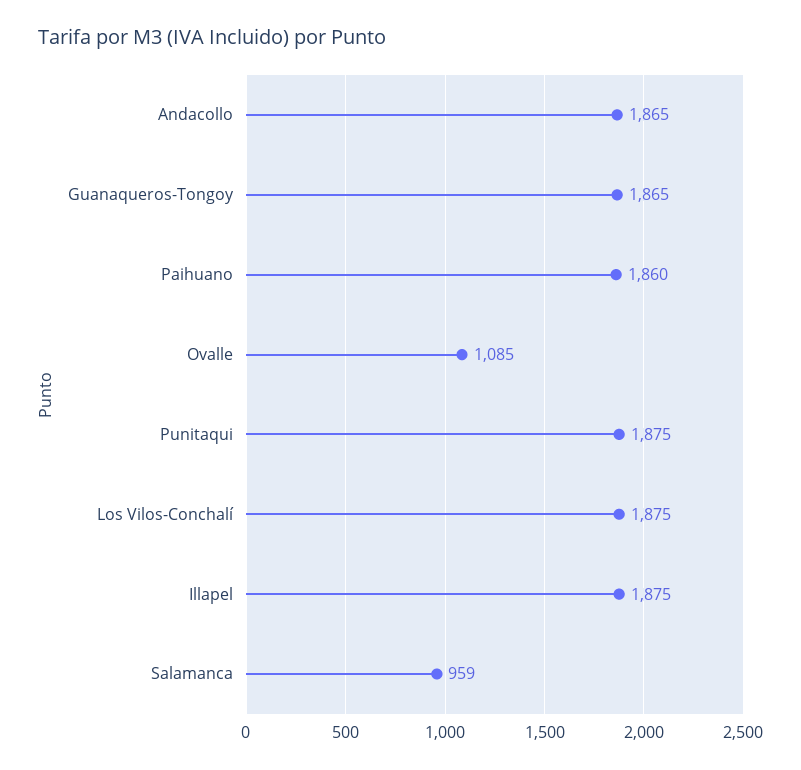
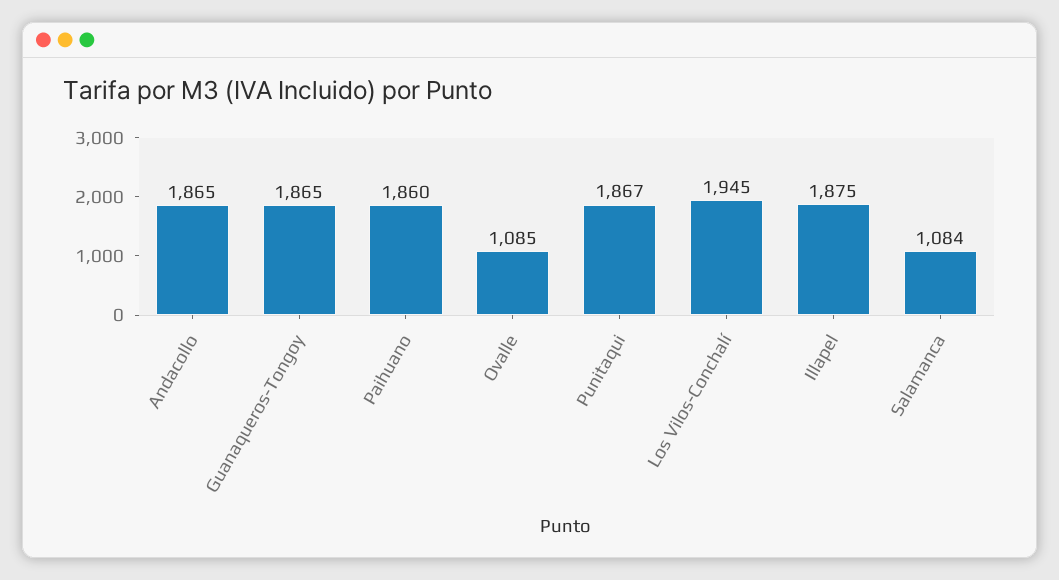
Punitaqui: 1875 -> 1867
Los Vilos-Conchalí: 1875 -> 1945
Salamanca: 959 -> 1084

